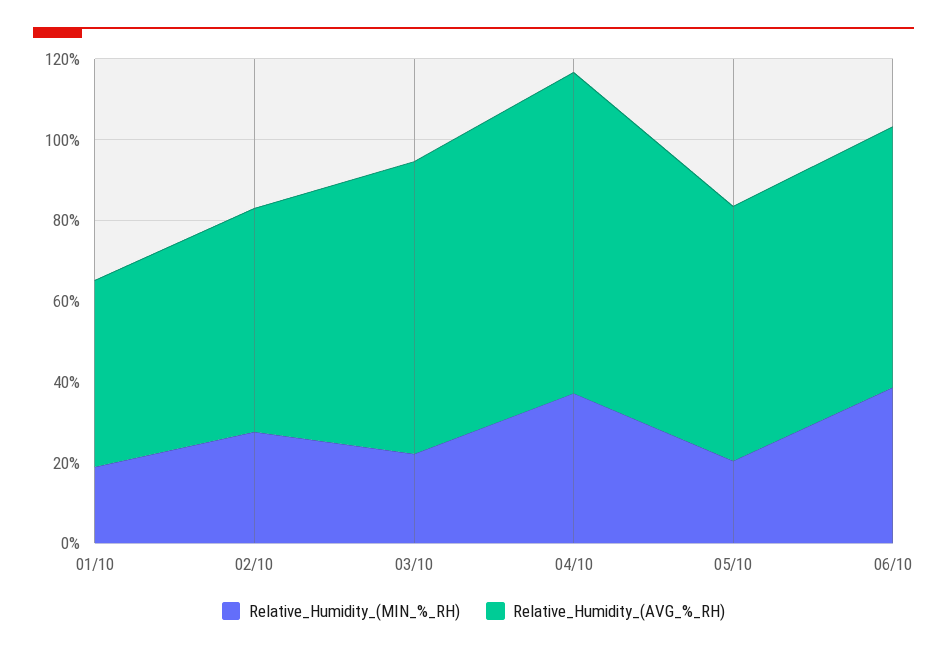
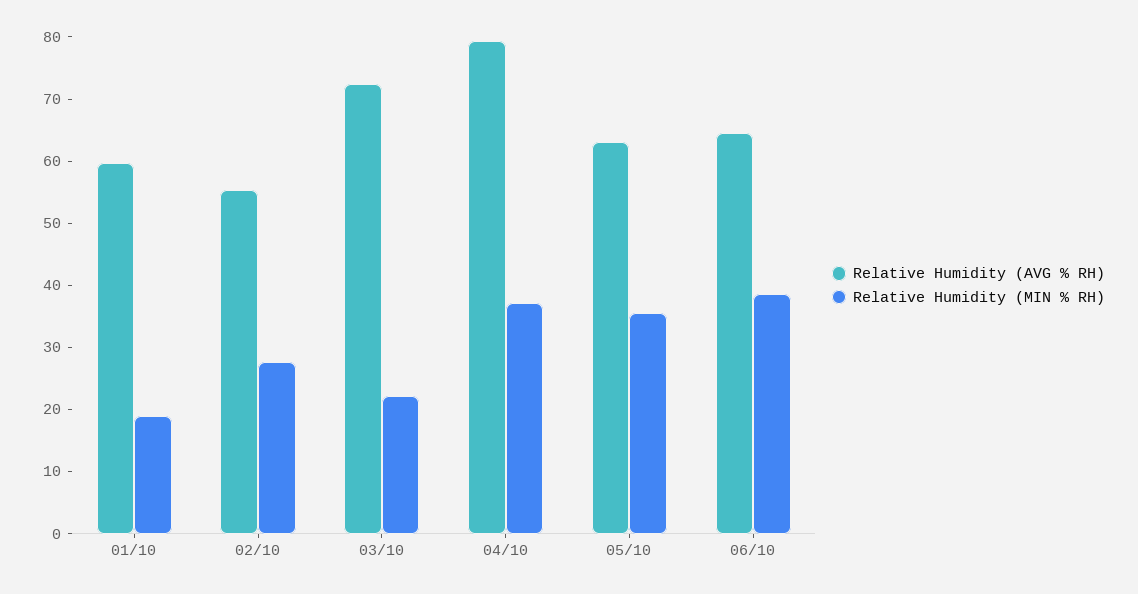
Relative_Humidity_(AVG_%_RH), 01/10: 45 -> 60
Relative_Humidity_(MIN_%_RH), 05/10: 20 -> 36

